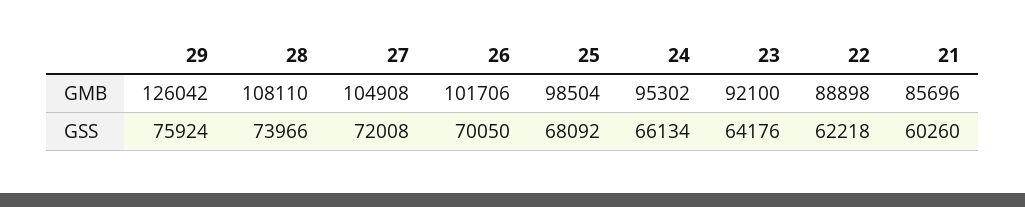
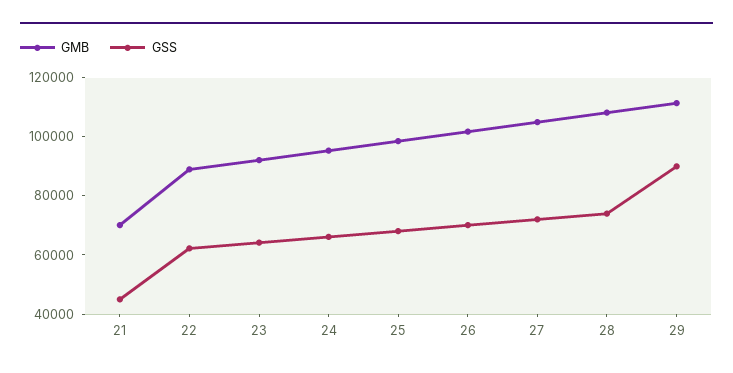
GMB, 29: 126042 -> 110000
GMB, 21: 85696 -> 70000
GSS, 29: 75924 -> 90000
GSS, 21: 60260 -> 45000

